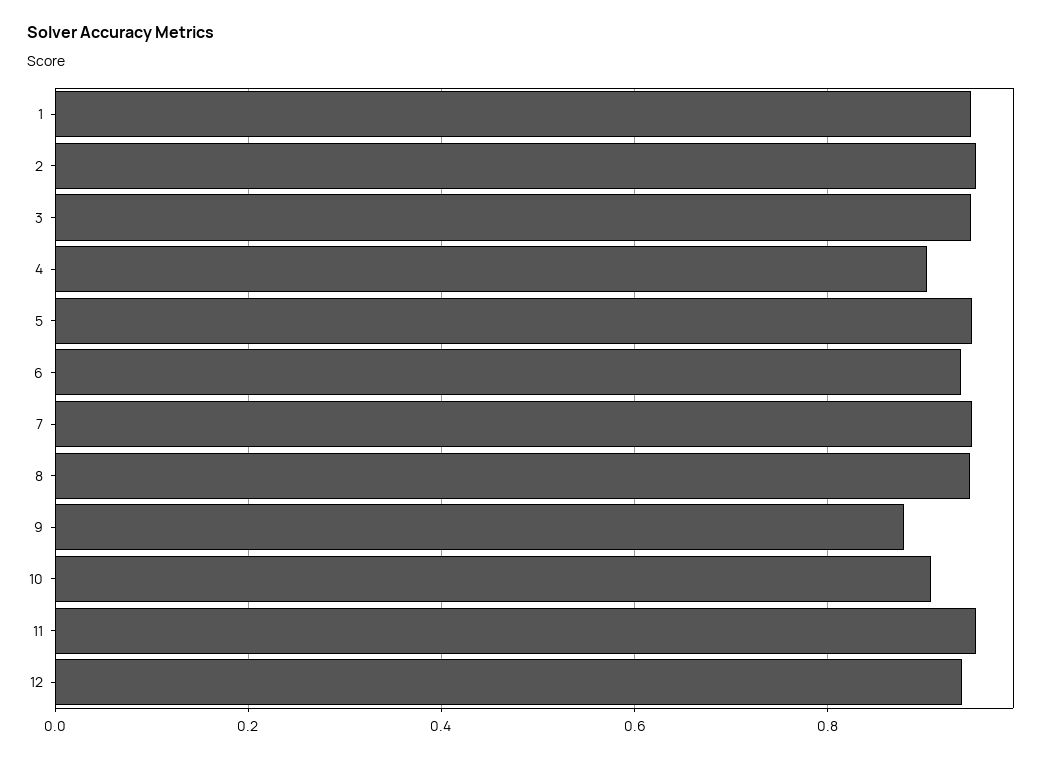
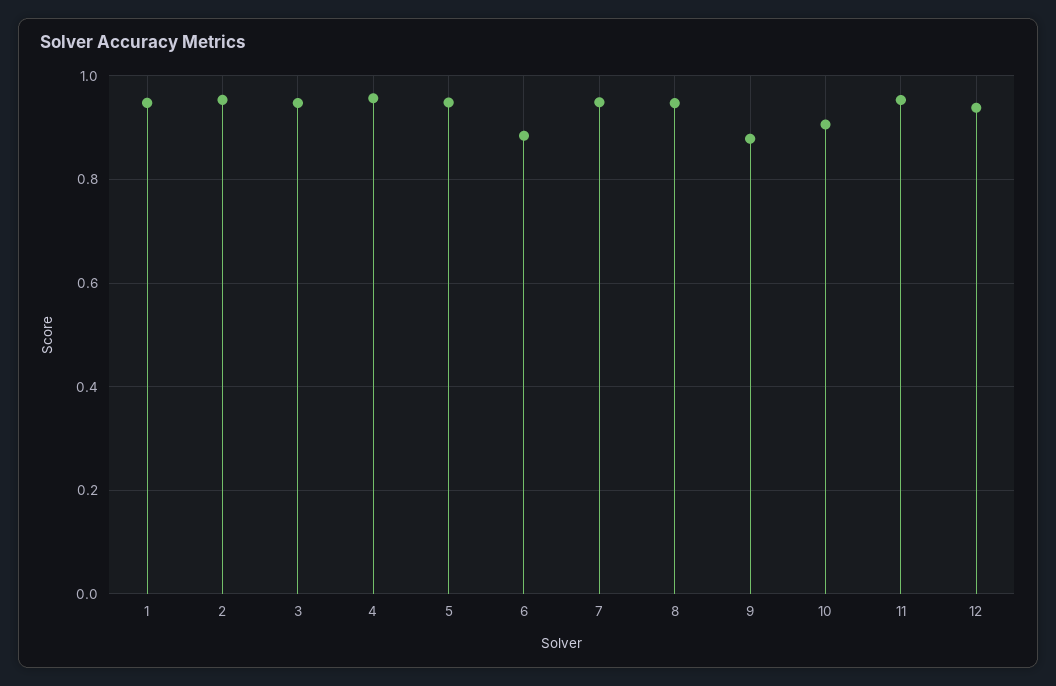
4: 0.9 -> 0.96
6: 0.94 -> 0.88

